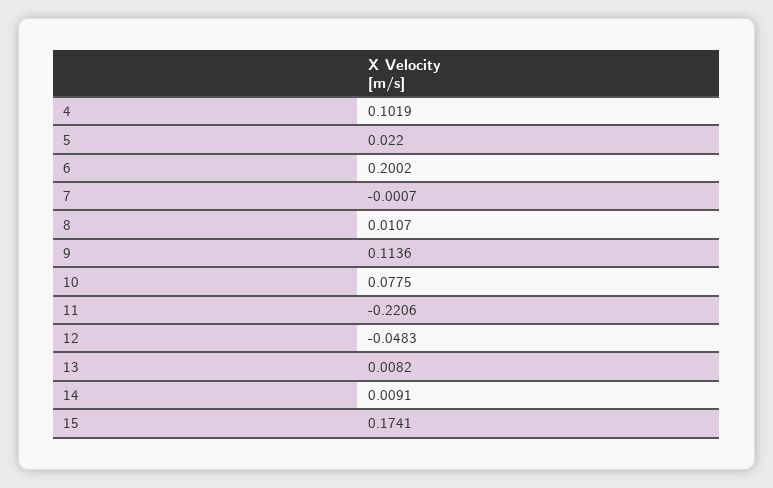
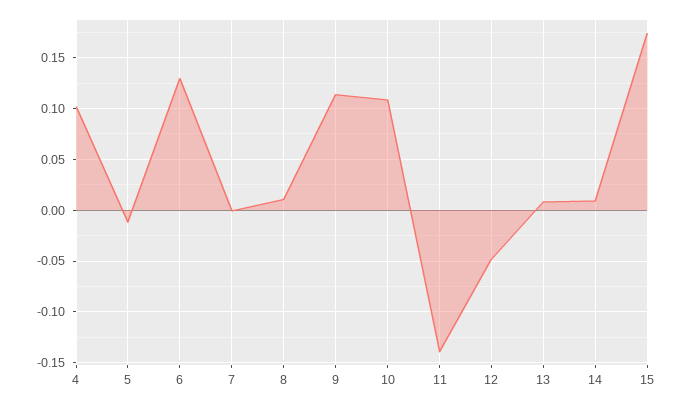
5: 0.022 -> -0.01
6: 0.2002 -> 0.13
10: 0.0775 -> 0.11
11: -0.2206 -> -0.14

